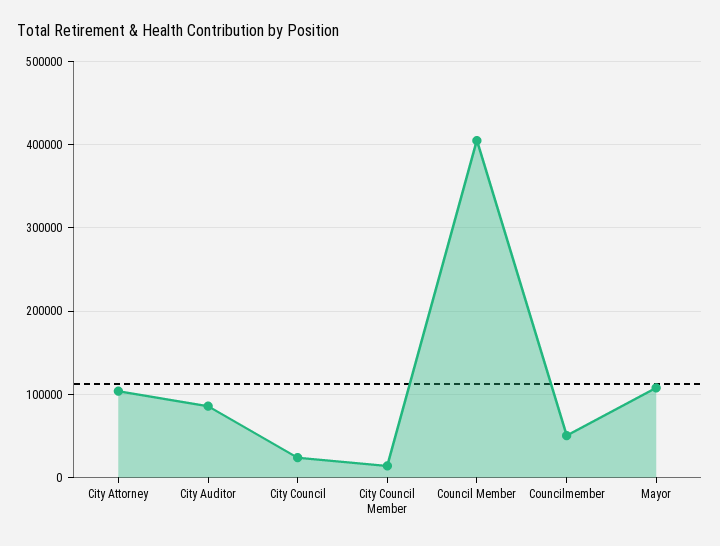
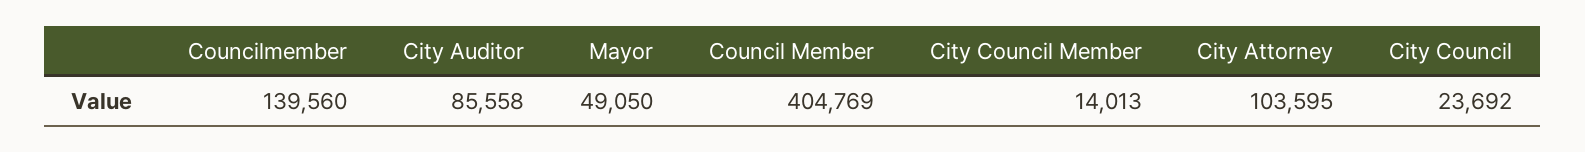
Councilmember: 50000 -> 139560
Mayor: 110000 -> 49050

